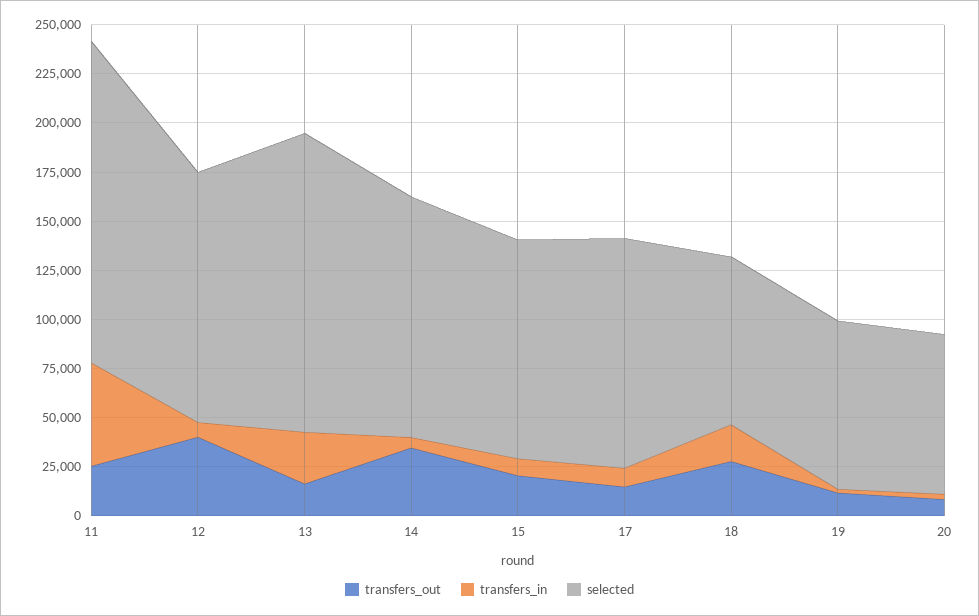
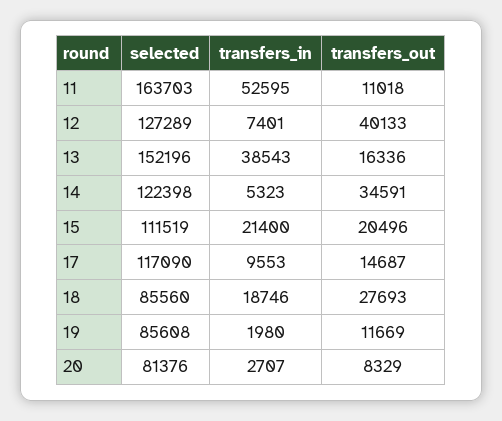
transfers_out, 11: 25000 -> 11018
transfers_in, 13: 25000 -> 38543
transfers_in, 15: 10000 -> 21400

